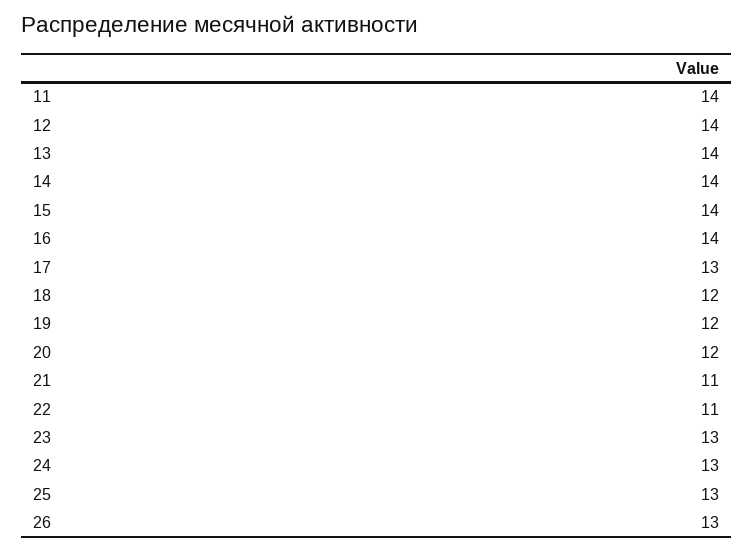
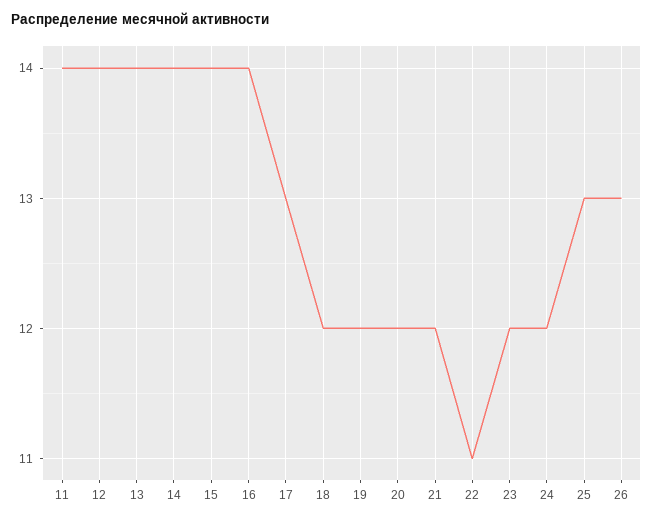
21: 11 -> 12
23: 13 -> 12
24: 13 -> 12

